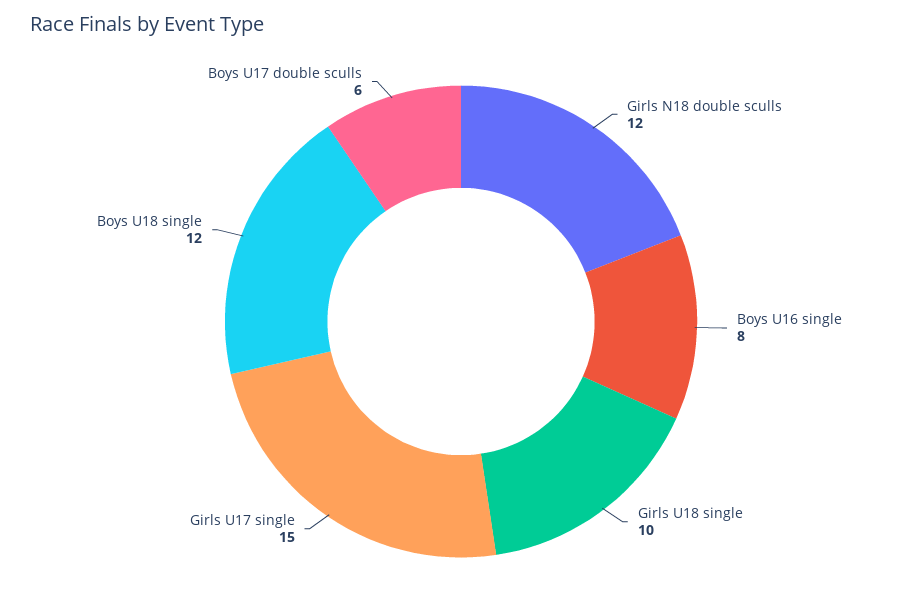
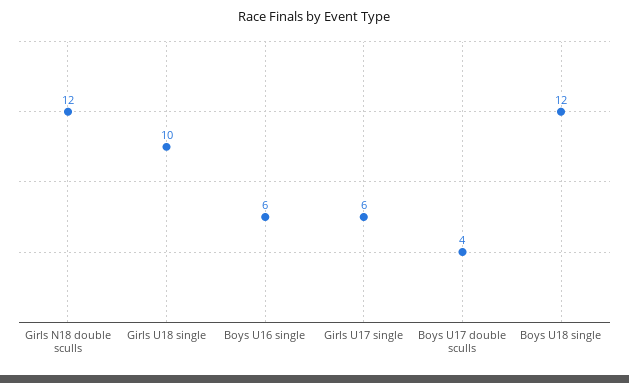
Boys U16 single: 8 -> 6
Girls U17 single: 15 -> 6
Boys U17 double sculls: 6 -> 4

